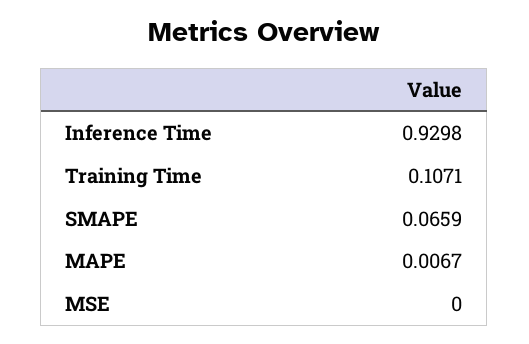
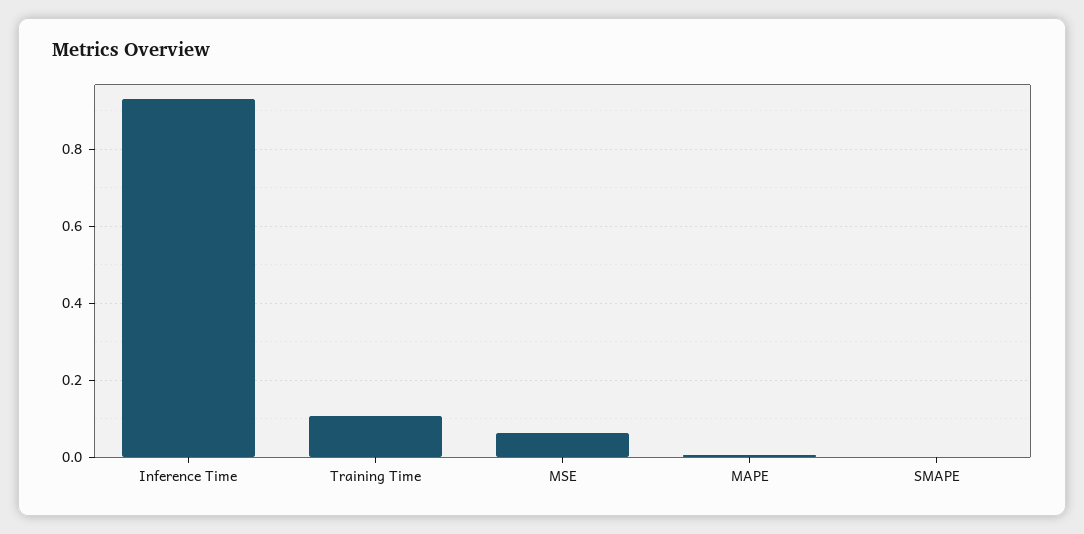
SMAPE: 0.0659 -> 0
MSE: 0 -> 0.06

